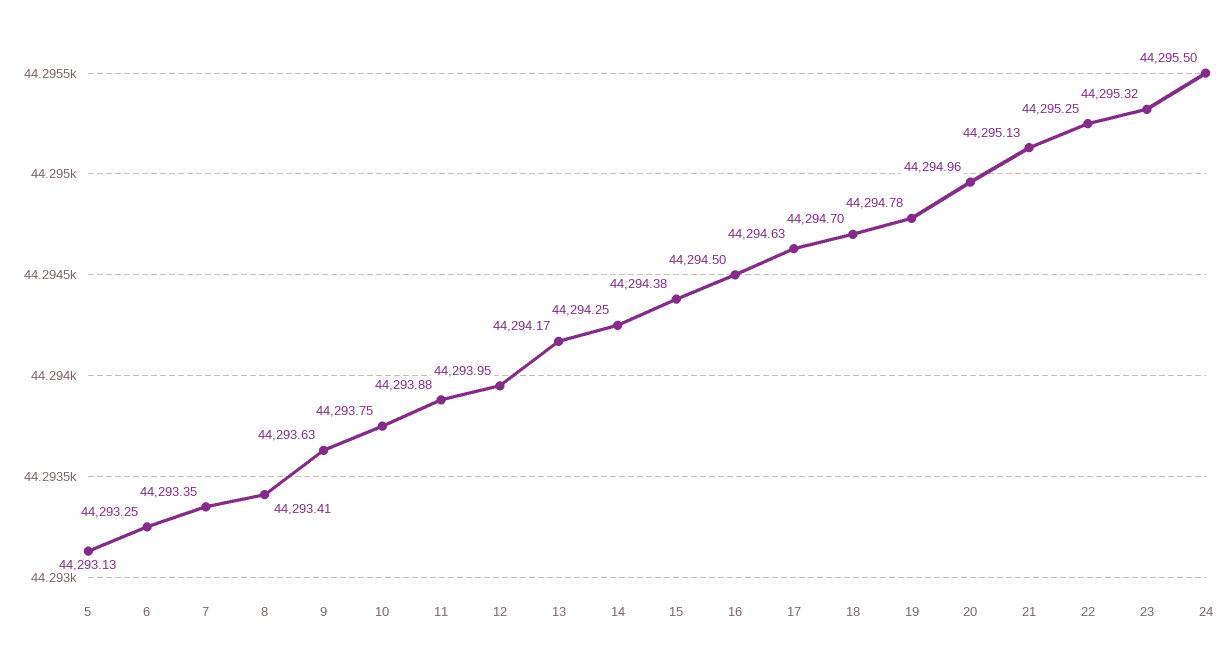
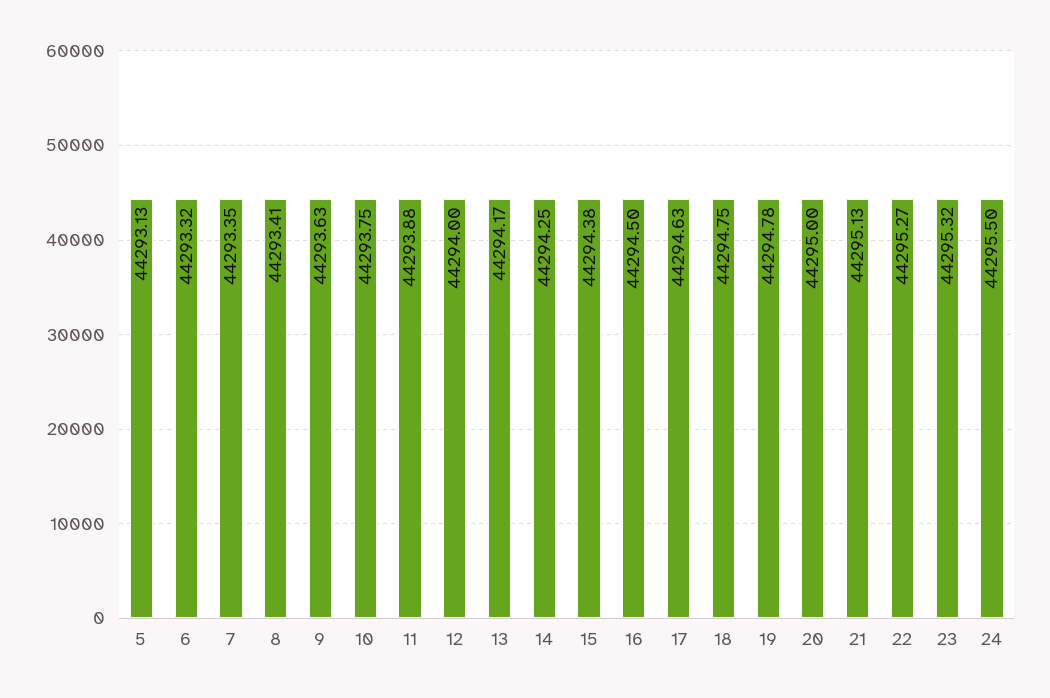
6: 44293.25 -> 44293.32
12: 44293.95 -> 44294
18: 44294.7 -> 44294.75
20: 44294.96 -> 44295
22: 44295.25 -> 44295.27

